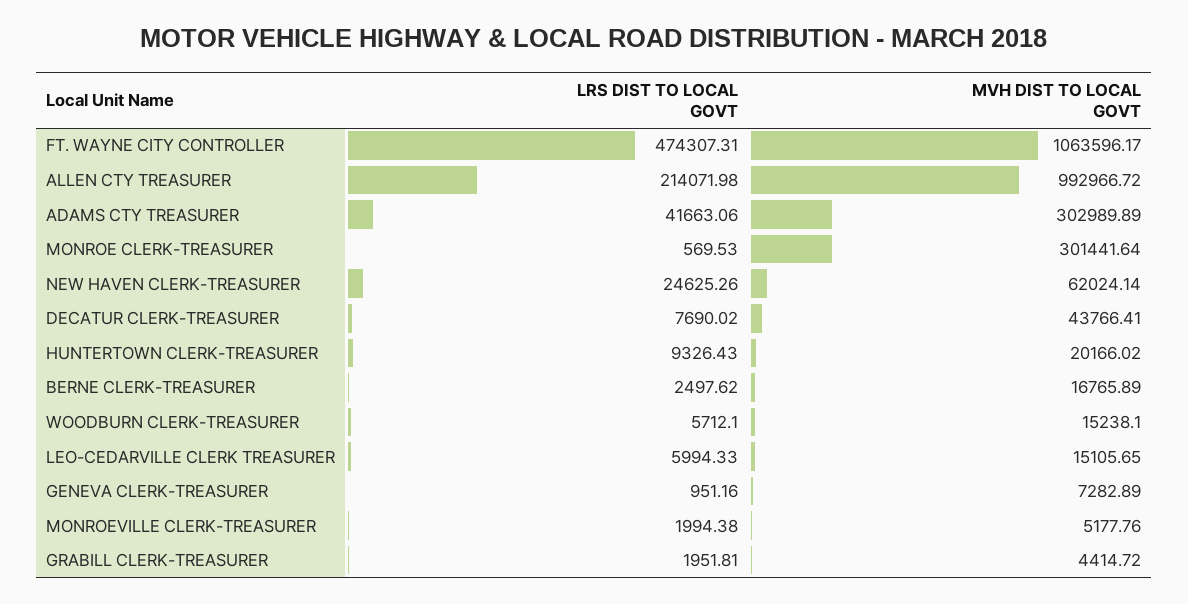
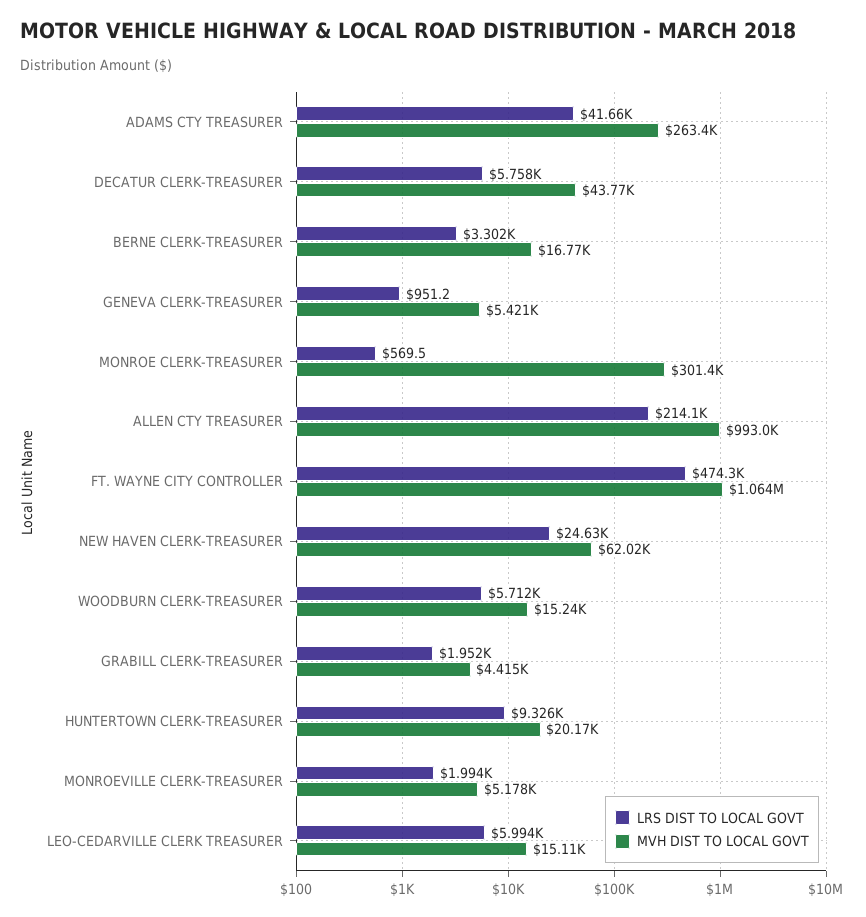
MVH DIST TO LOCAL GOVT, ADAMS CTY TREASURER: 302989.89 -> 263400
LRS DIST TO LOCAL GOVT, DECATUR CLERK-TREASURER: 7690.02 -> 5758
LRS DIST TO LOCAL GOVT, BERNE CLERK-TREASURER: 2497.62 -> 3302
MVH DIST TO LOCAL GOVT, GENEVA CLERK-TREASURER: 7282.89 -> 5421

